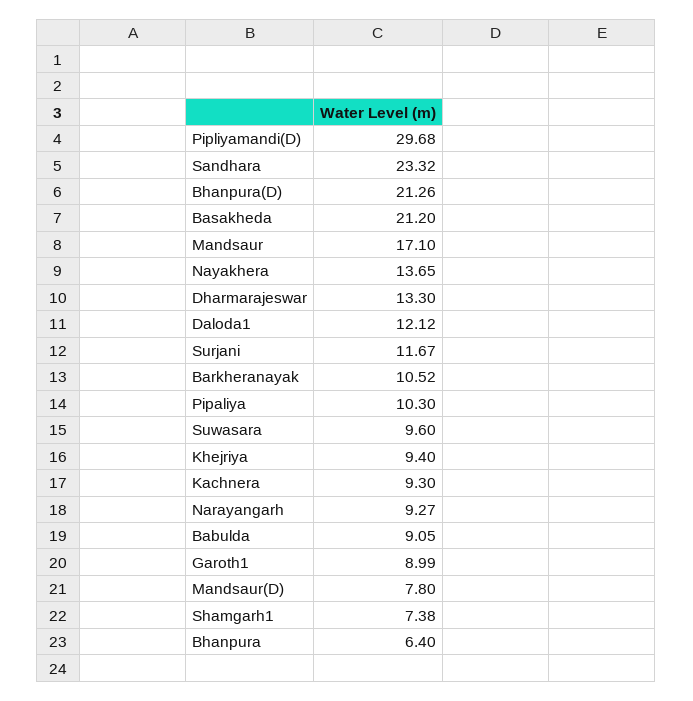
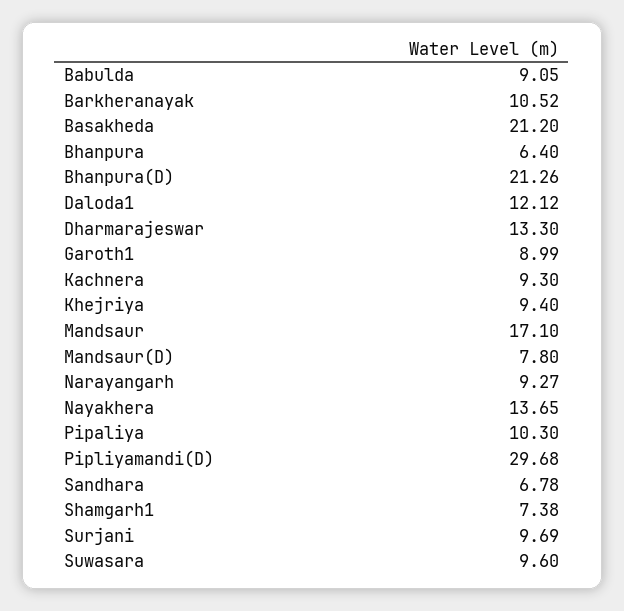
Sandhara: 23.32 -> 6.78
Surjani: 11.67 -> 9.69

